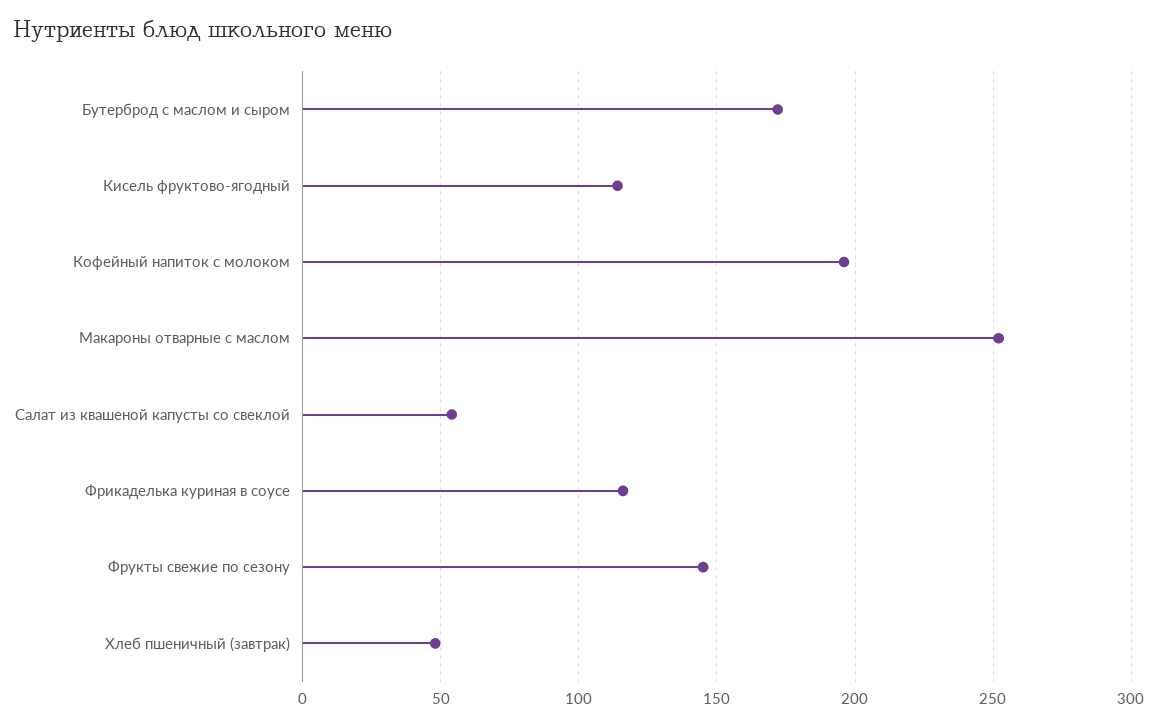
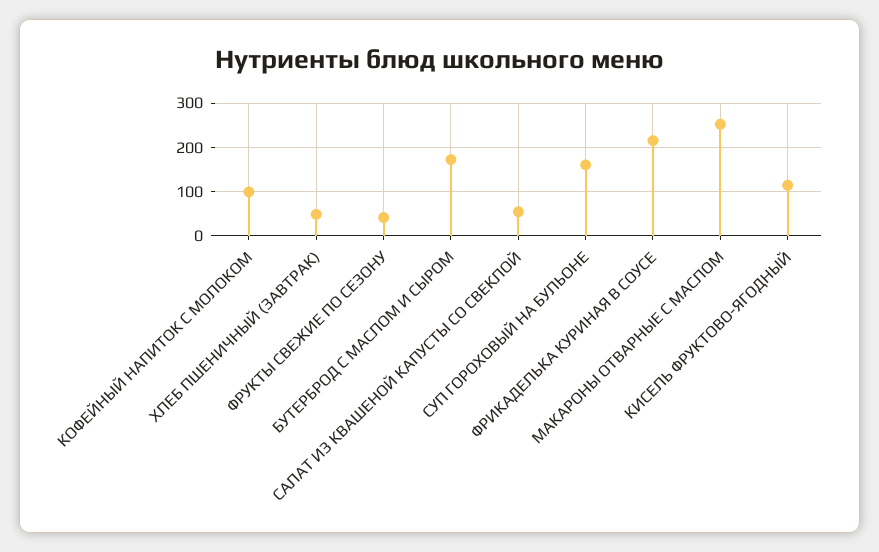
Кофейный напиток с молоком: 195 -> 100
Фрикаделька куриная в соусе: 115 -> 220
Фрукты свежие по сезону: 145 -> 40
СУП ГОРОХОВЫЙ НА БУЛЬОНЕ: none -> 160

